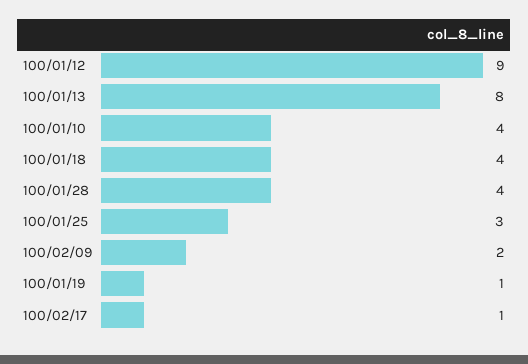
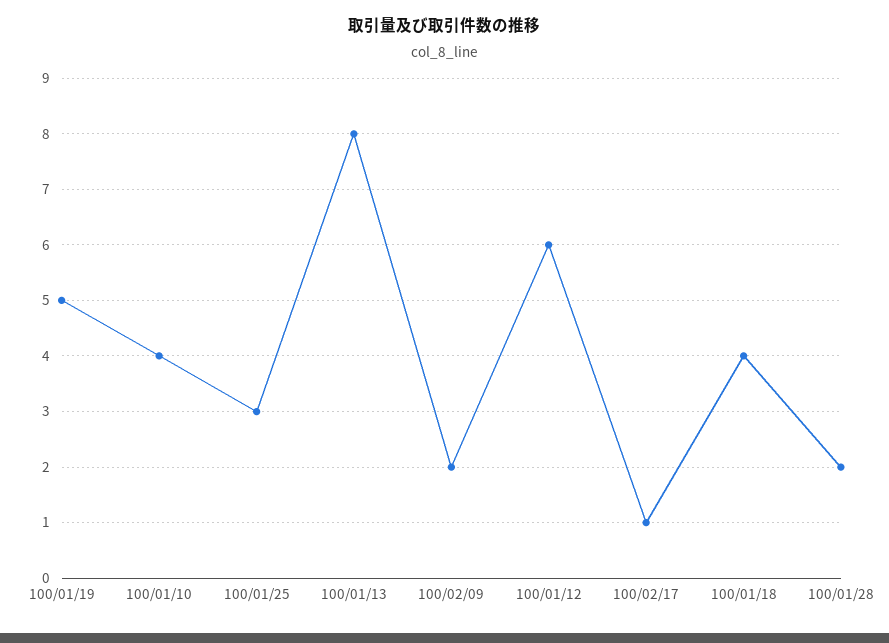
100/01/12: 9 -> 6
100/01/28: 4 -> 2
100/01/19: 1 -> 5

